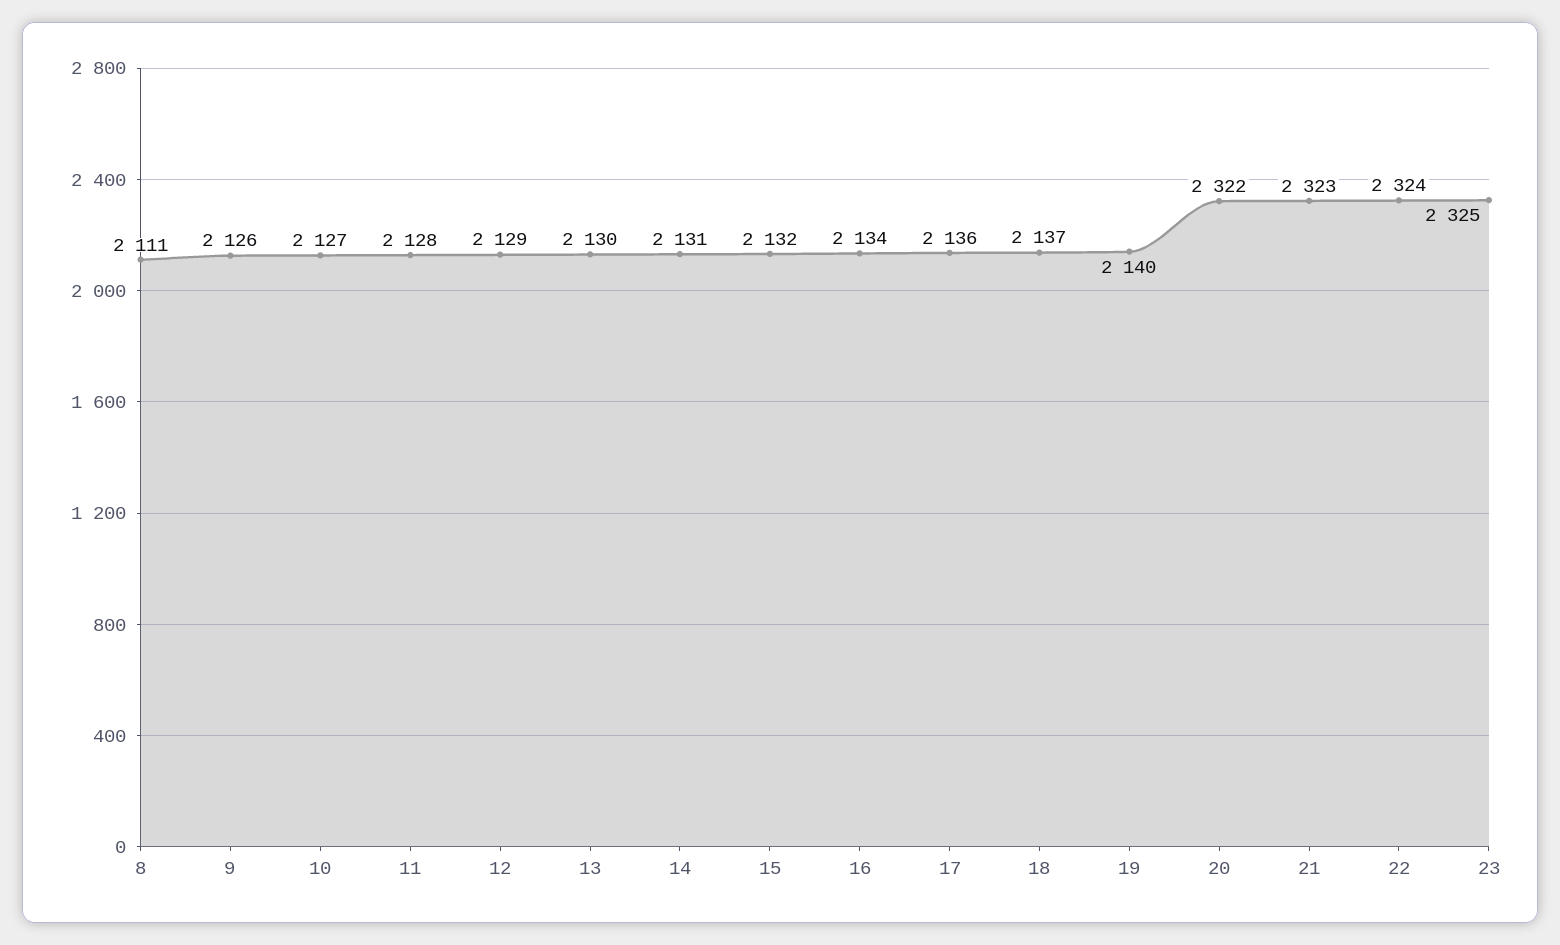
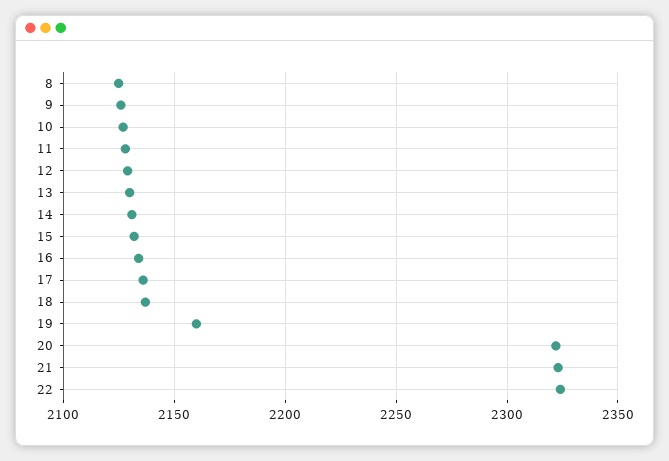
8: 2111 -> 2125
19: 2140 -> 2160
23: 2325 -> none

